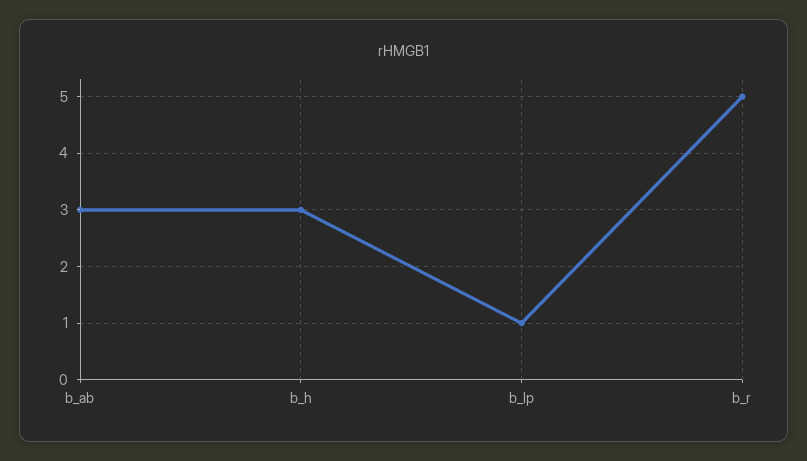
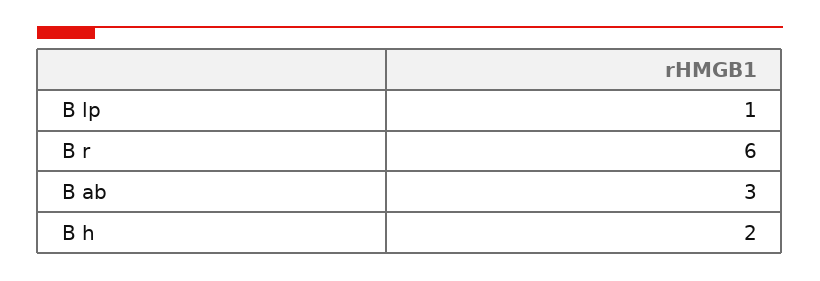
b_h: 3 -> 2
b_r: 5 -> 6

